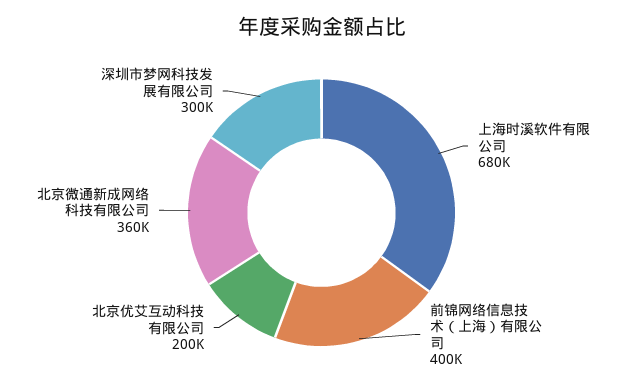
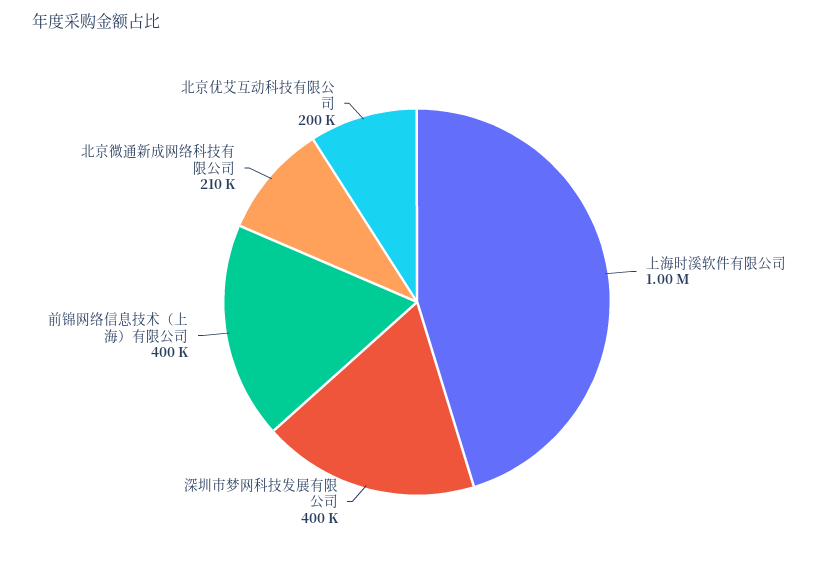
上海时溪软件有限公司: 680000 -> 1000000
北京微通新成网络科技有限公司: 360000 -> 210000
深圳市梦网科技发展有限公司: 300000 -> 400000

